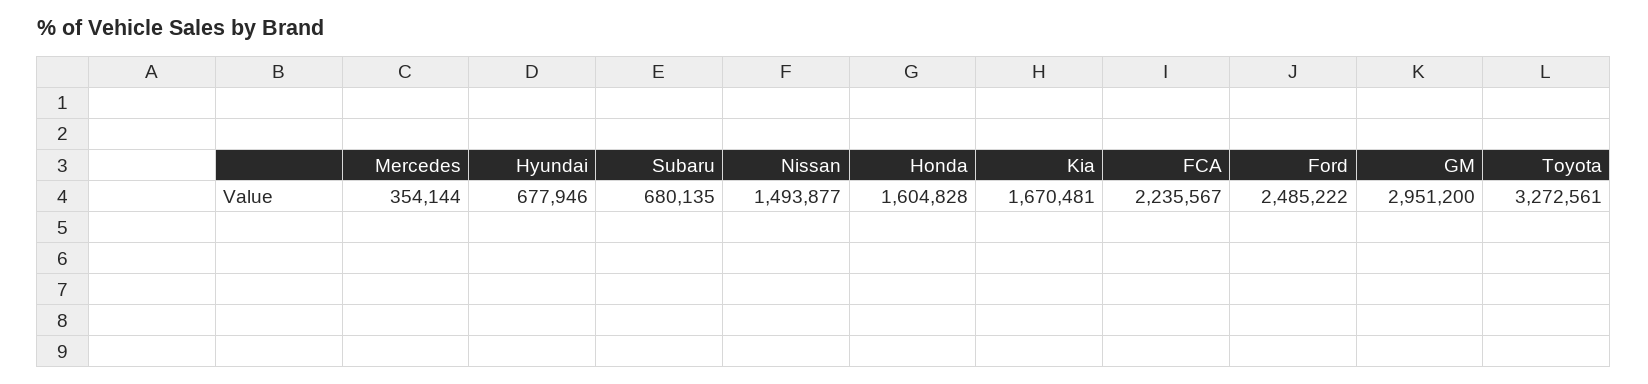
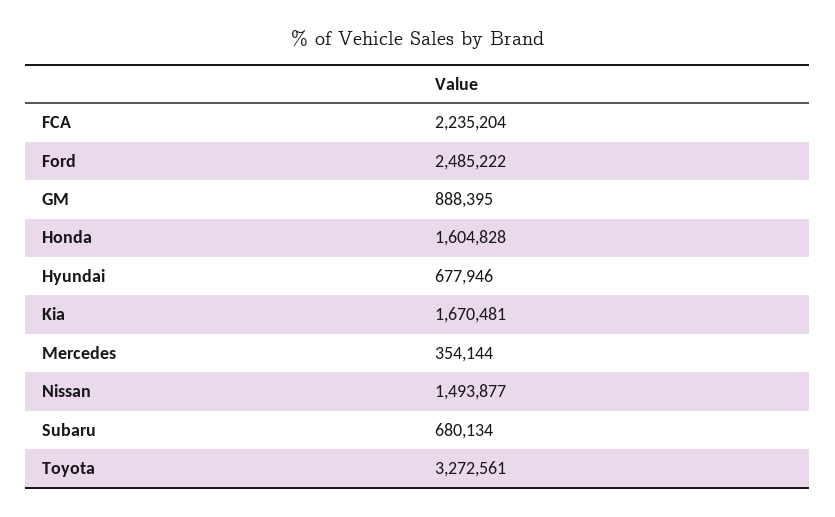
Subaru: 680135 -> 680134
FCA: 2235567 -> 2235204
GM: 2951200 -> 888395

